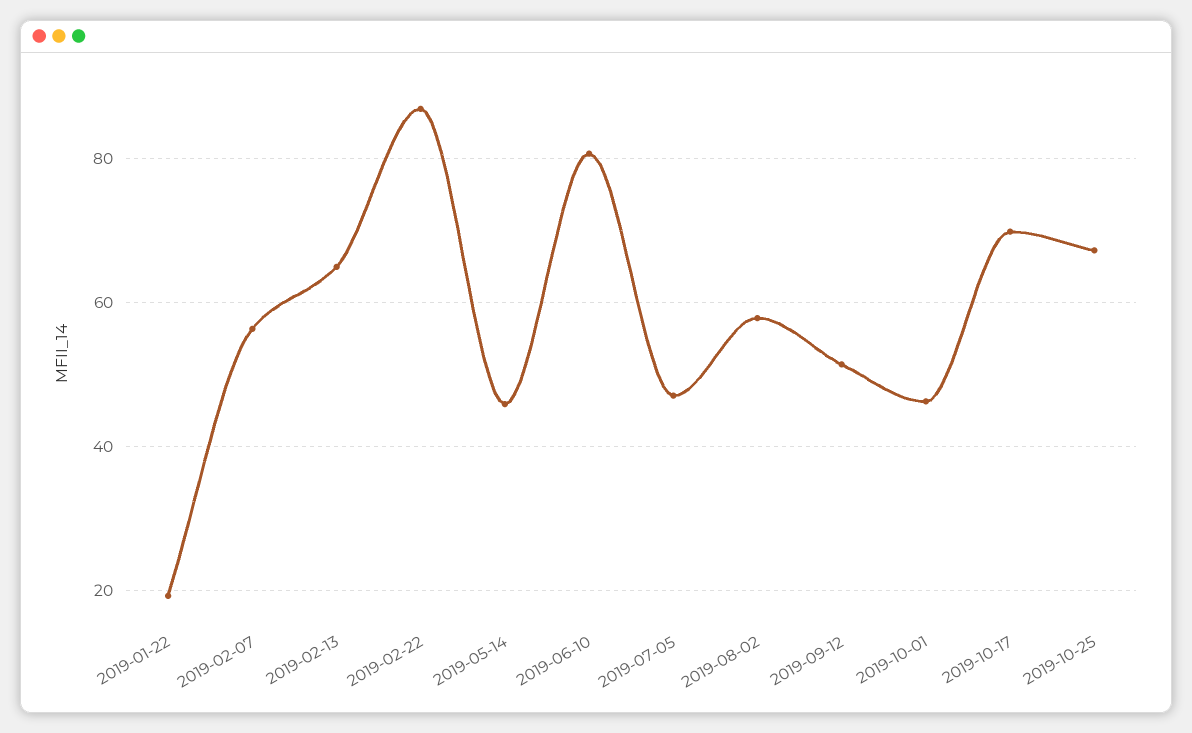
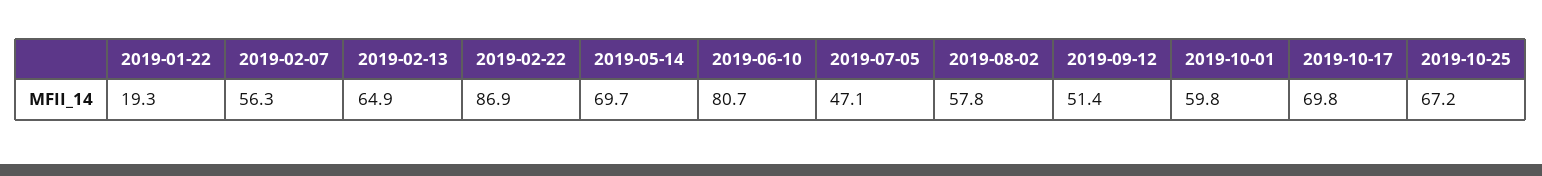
2019-05-14: 46 -> 69.7
2019-10-01: 46 -> 59.8

